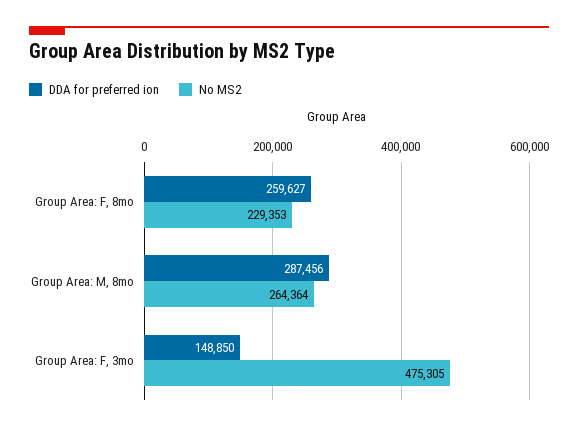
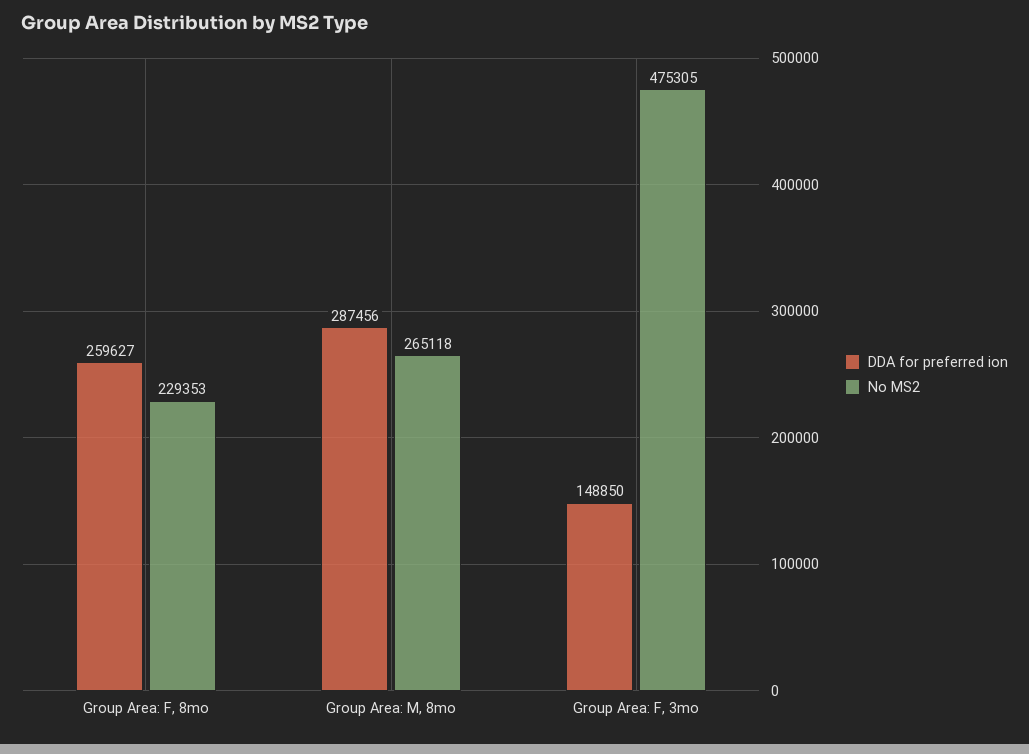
No MS2, Group Area: M, 8mo: 264364 -> 265118

